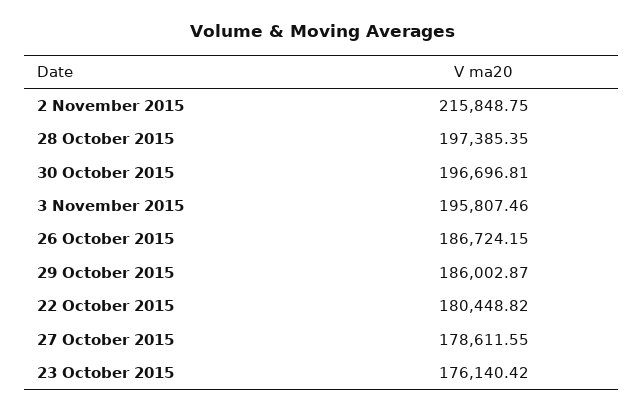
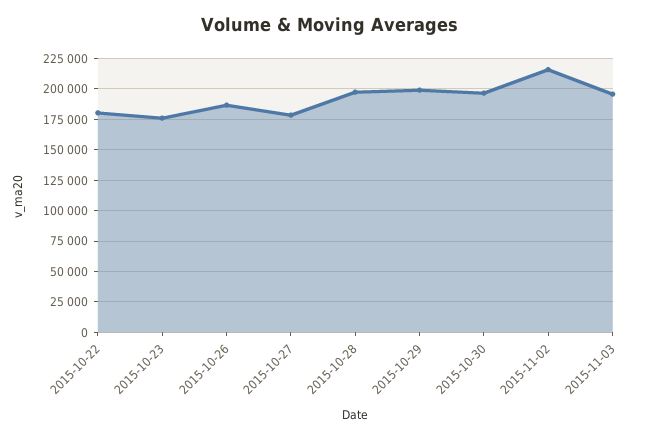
29 October 2015: 186002.87 -> 200000

